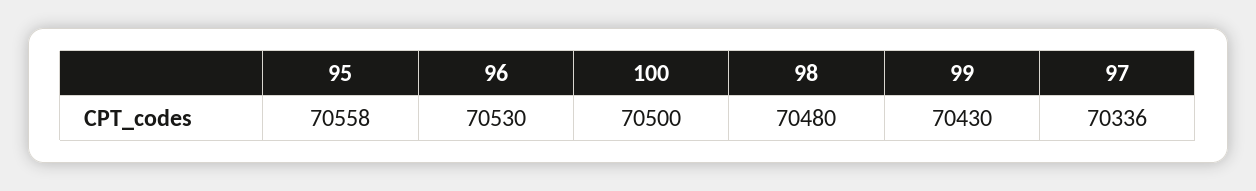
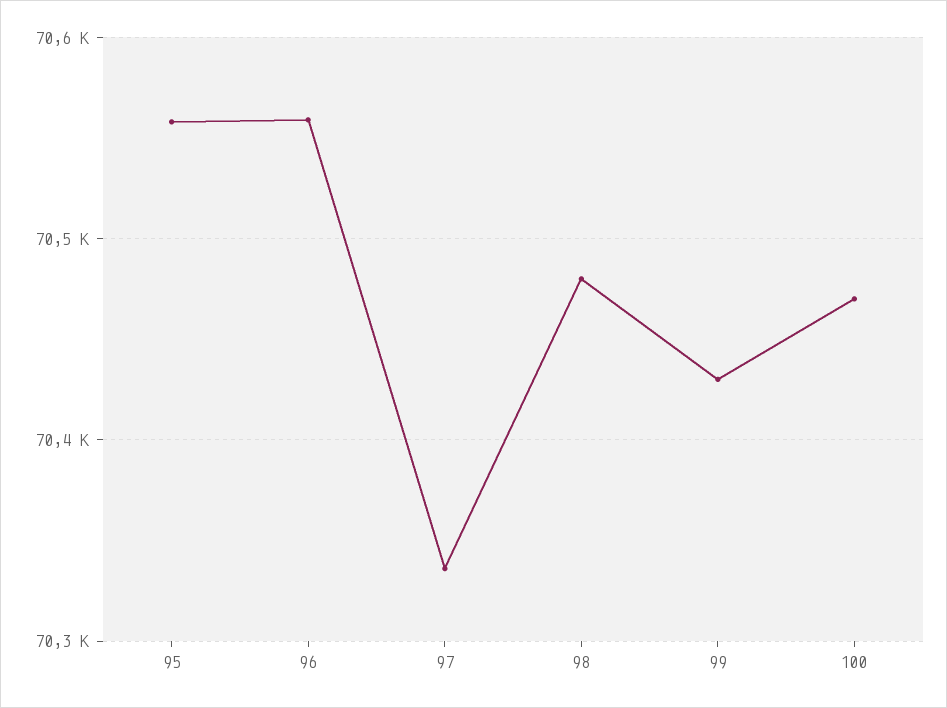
96: 70530 -> 70560
100: 70500 -> 70470

